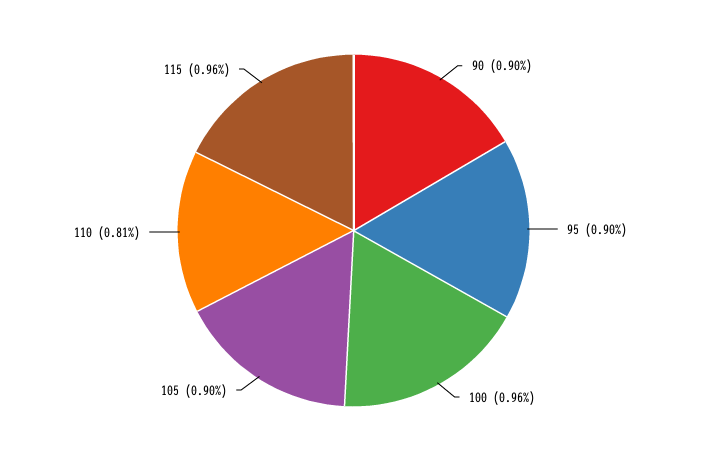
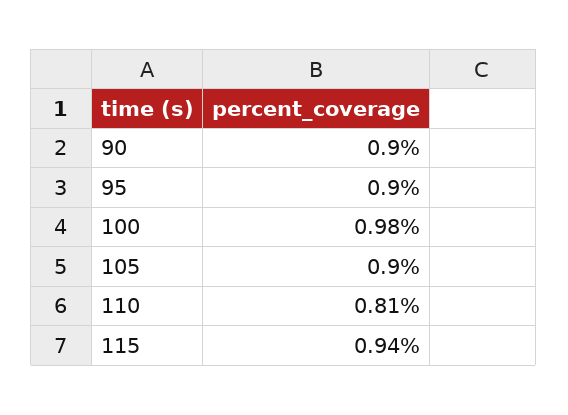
100: 0.96 -> 0.98
115: 0.96 -> 0.94

